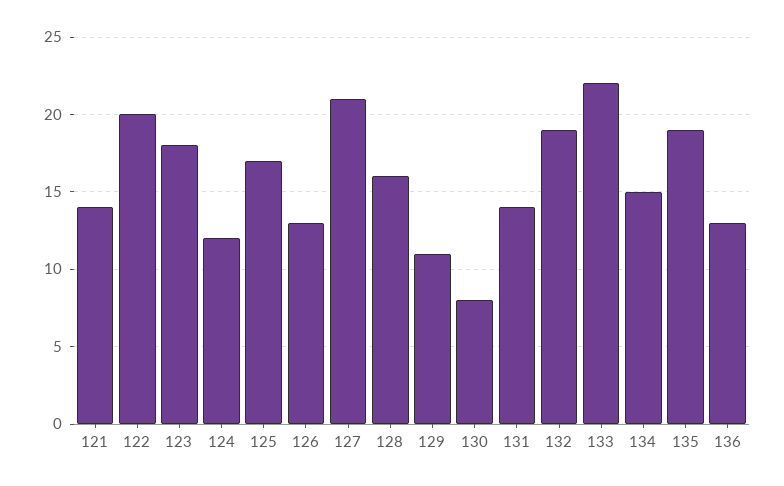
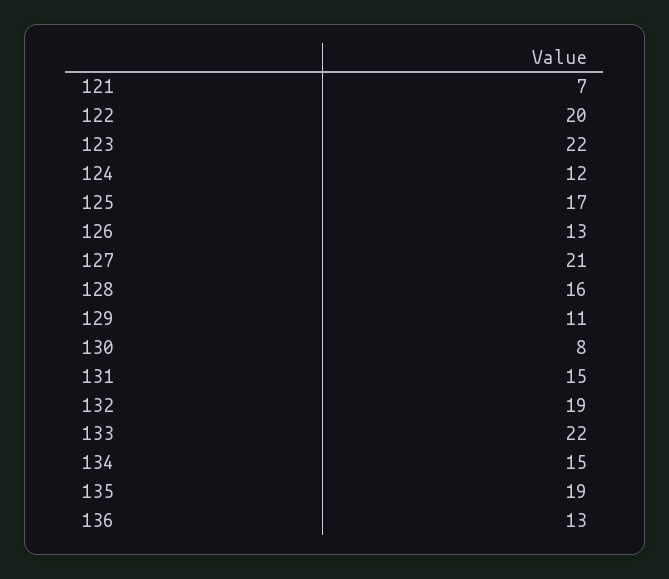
121: 14 -> 7
123: 18 -> 22
131: 14 -> 15

